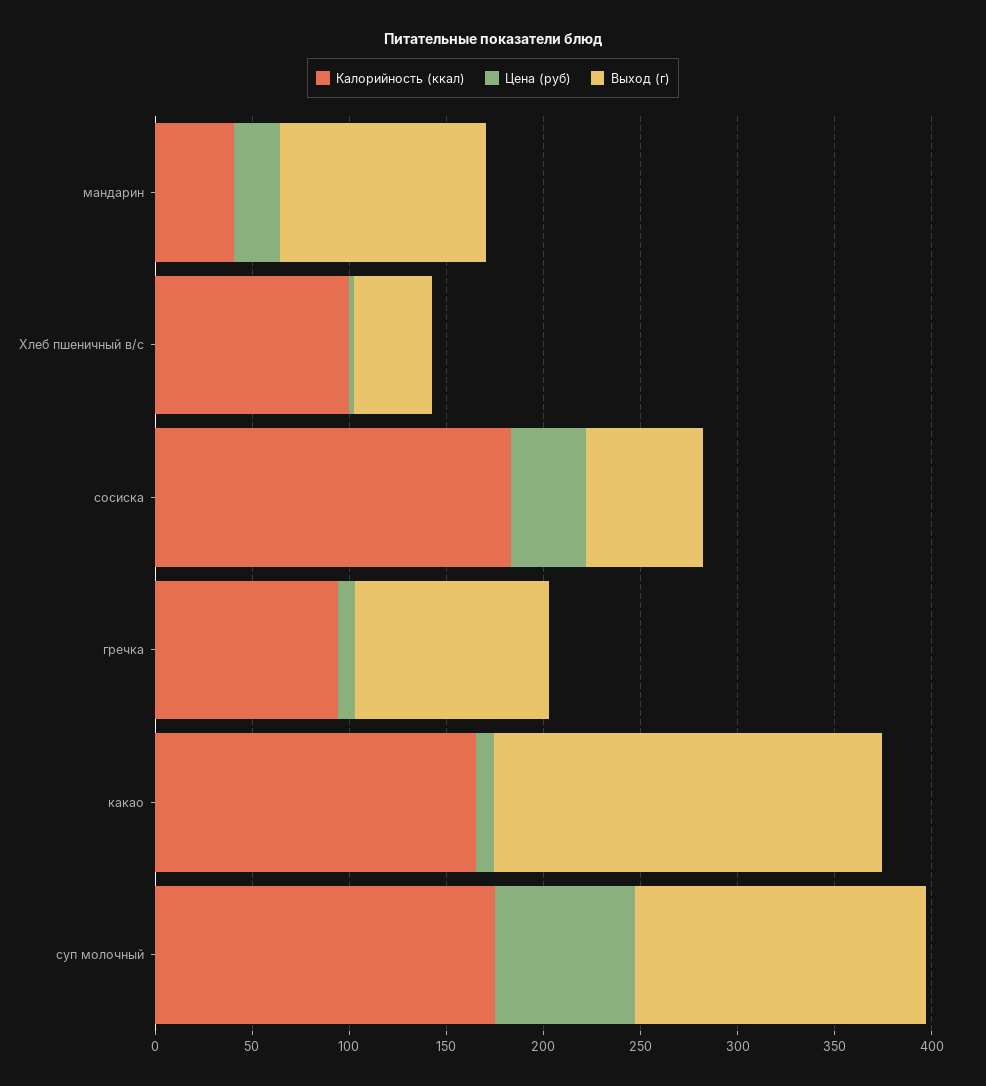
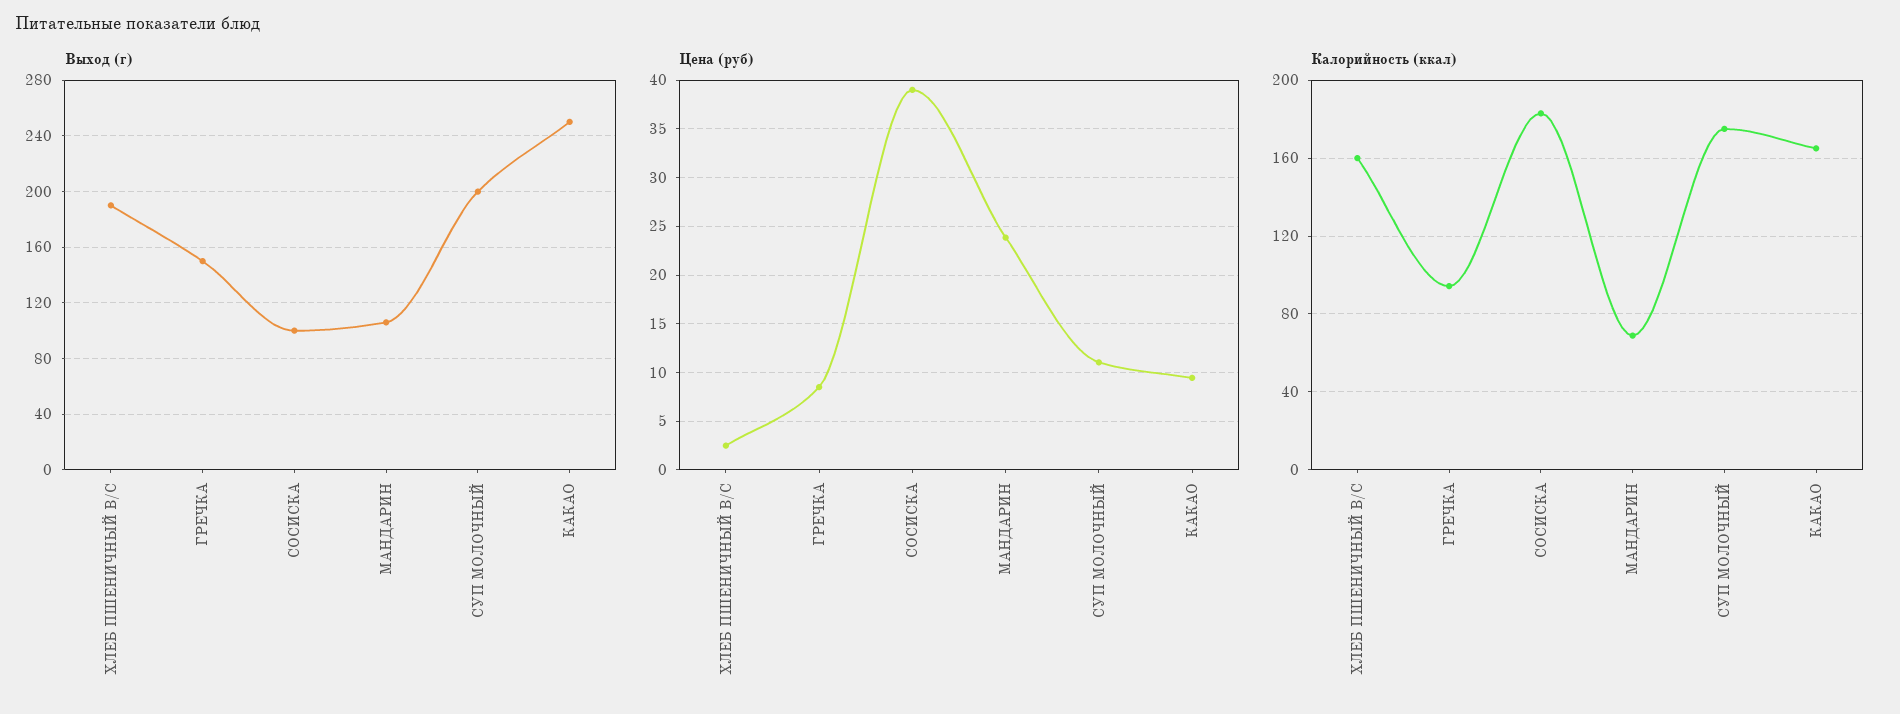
Калорийность (ккал), мандарин: 40 -> 70
Калорийность (ккал), Хлеб пшеничный в/с: 100 -> 160
Выход (г), Хлеб пшеничный в/с: 40 -> 190
Выход (г), сосиска: 60 -> 100
Выход (г), гречка: 100 -> 150
Выход (г), какао: 200 -> 250
Цена (руб), суп молочный: 70 -> 11
Выход (г), суп молочный: 150 -> 200

